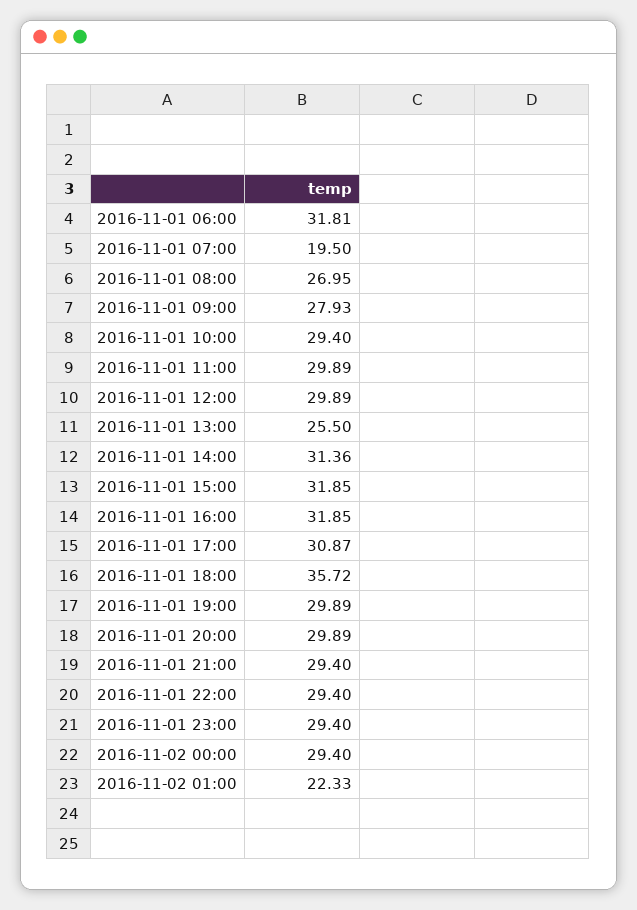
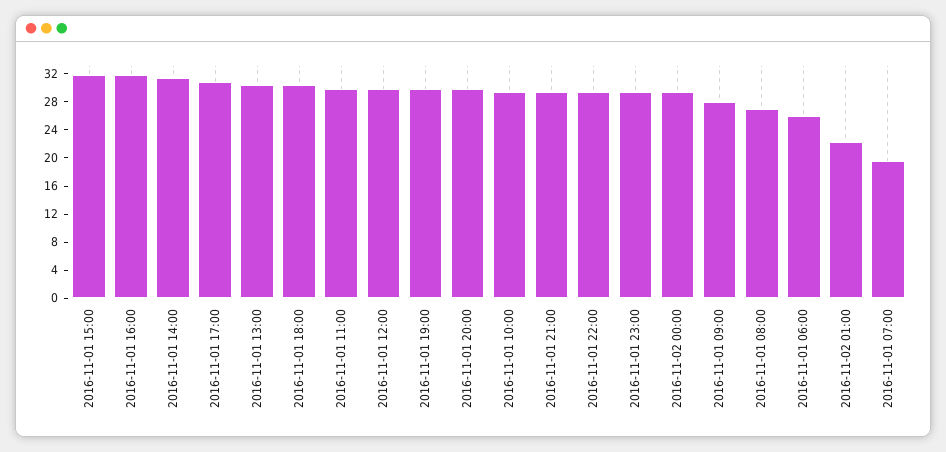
2016-11-01 06:00: 31.81 -> 26
2016-11-01 13:00: 25.5 -> 30
2016-11-01 18:00: 35.72 -> 30

